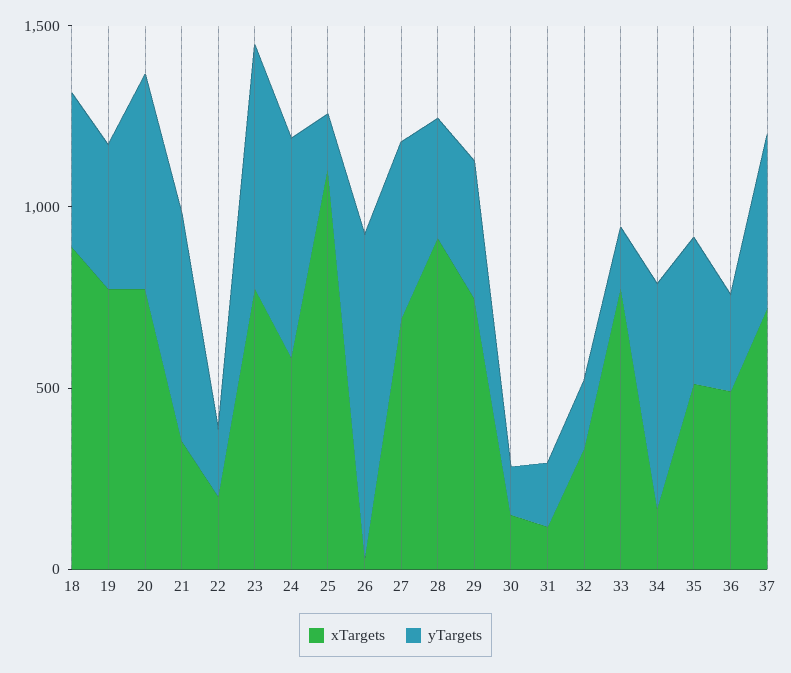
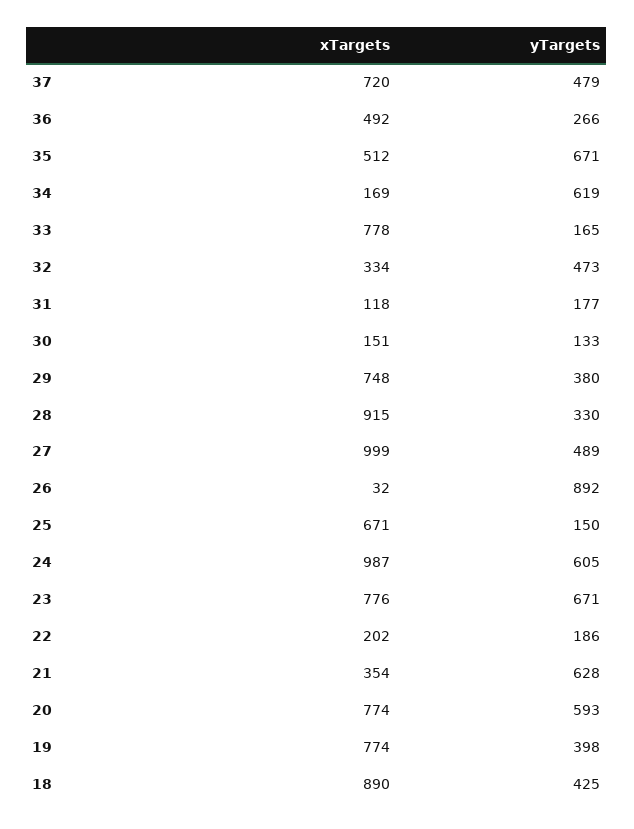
xTargets, 24: 600 -> 987
xTargets, 25: 1100 -> 671
xTargets, 27: 700 -> 999
yTargets, 32: 200 -> 473
yTargets, 35: 400 -> 671

